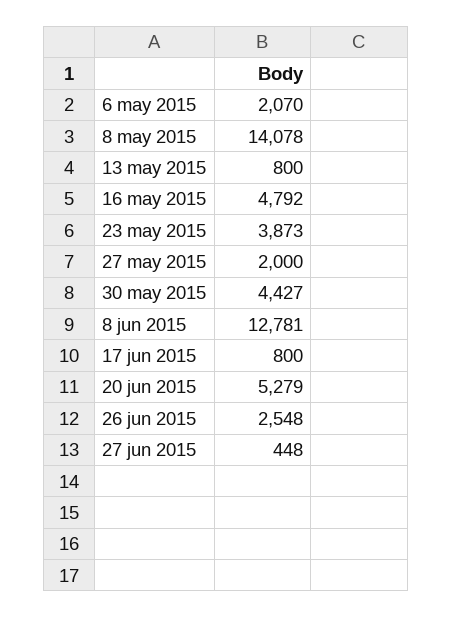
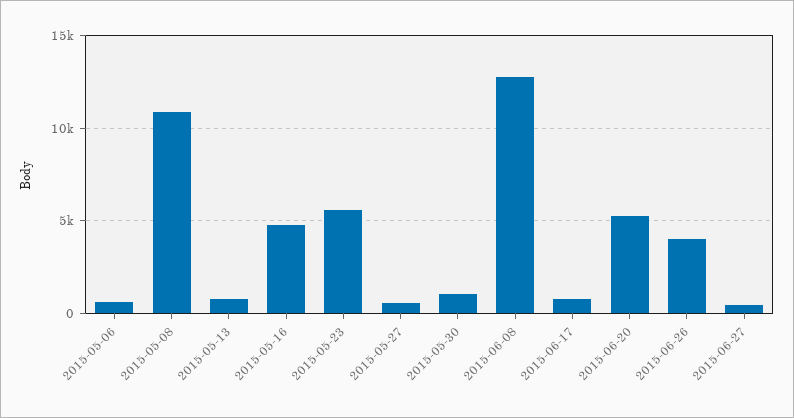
6 may 2015: 2070 -> 500
8 may 2015: 14078 -> 11000
23 may 2015: 3873 -> 5500
27 may 2015: 2000 -> 500
30 may 2015: 4427 -> 1000
26 jun 2015: 2548 -> 4000

